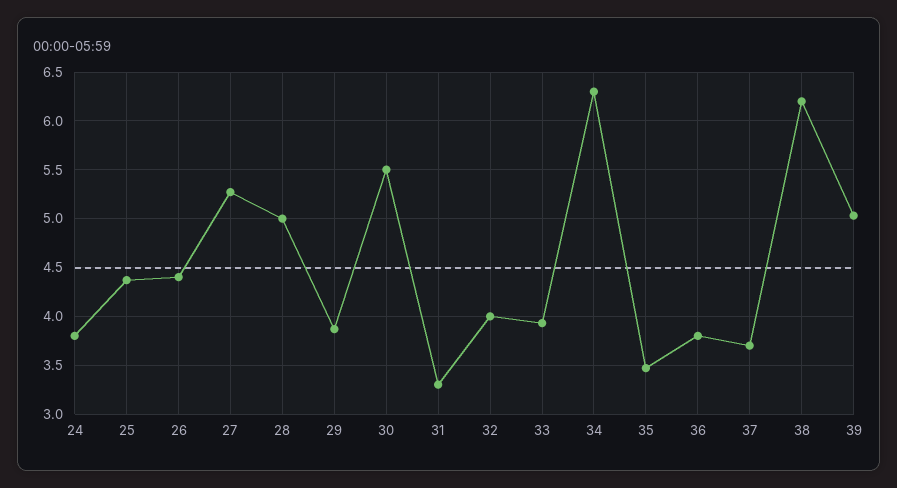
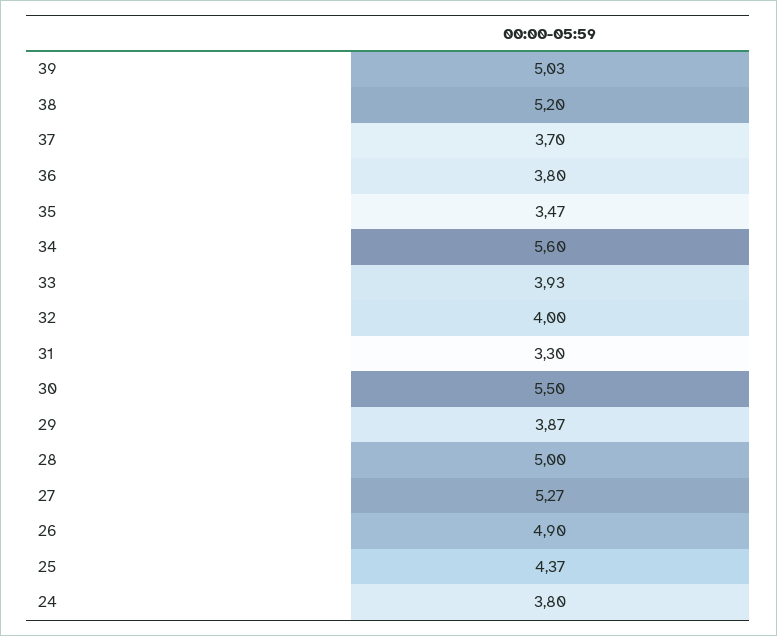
26: 4.4 -> 4.9
34: 6.3 -> 5.6
38: 6.2 -> 5.2

